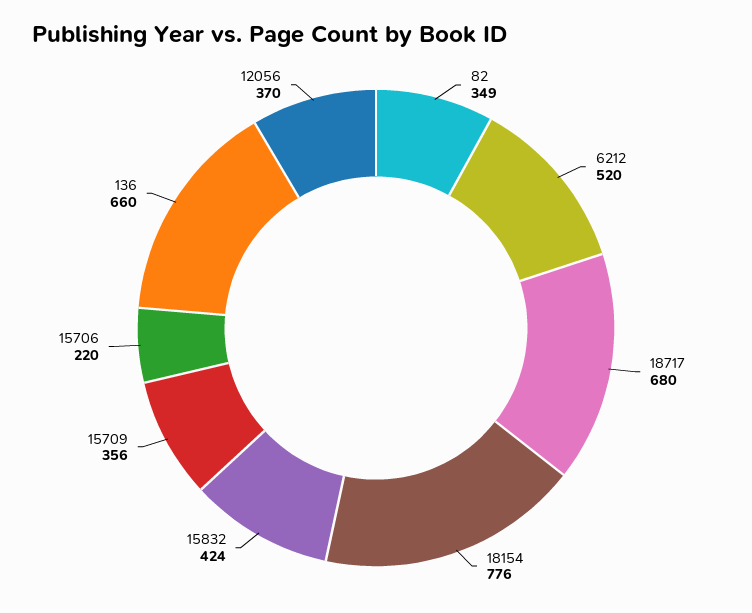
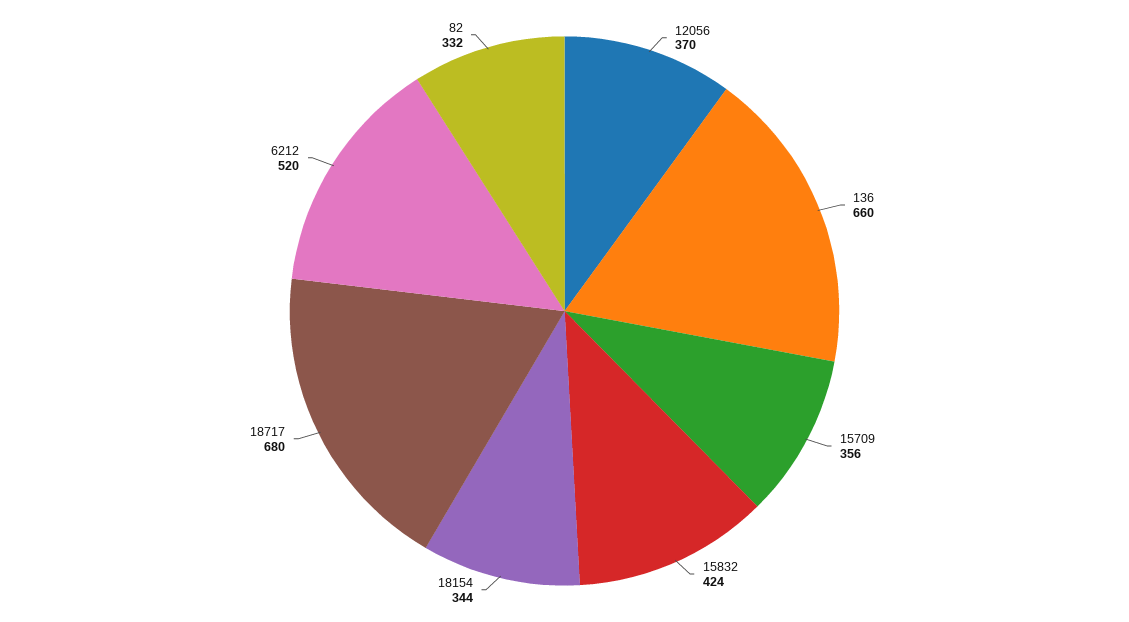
82: 349 -> 332
18154: 776 -> 344
15706: 220 -> none

